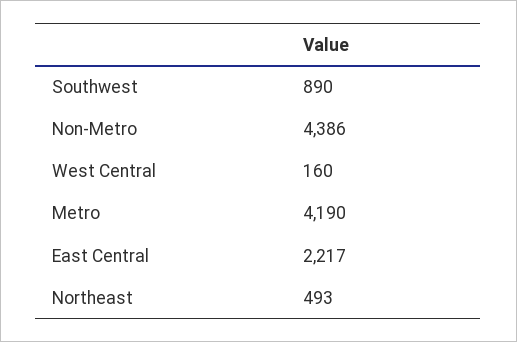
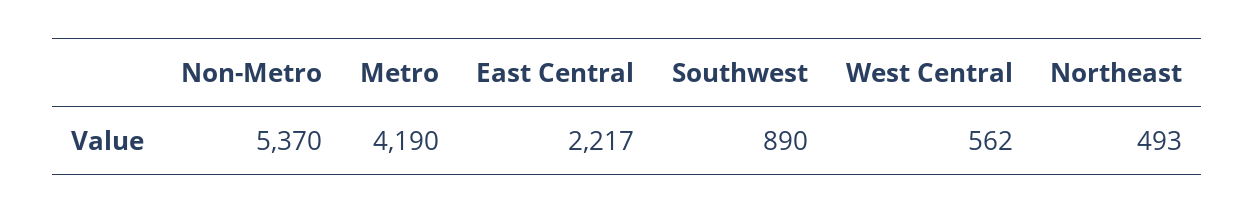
Non-Metro: 4386 -> 5370
West Central: 160 -> 562

